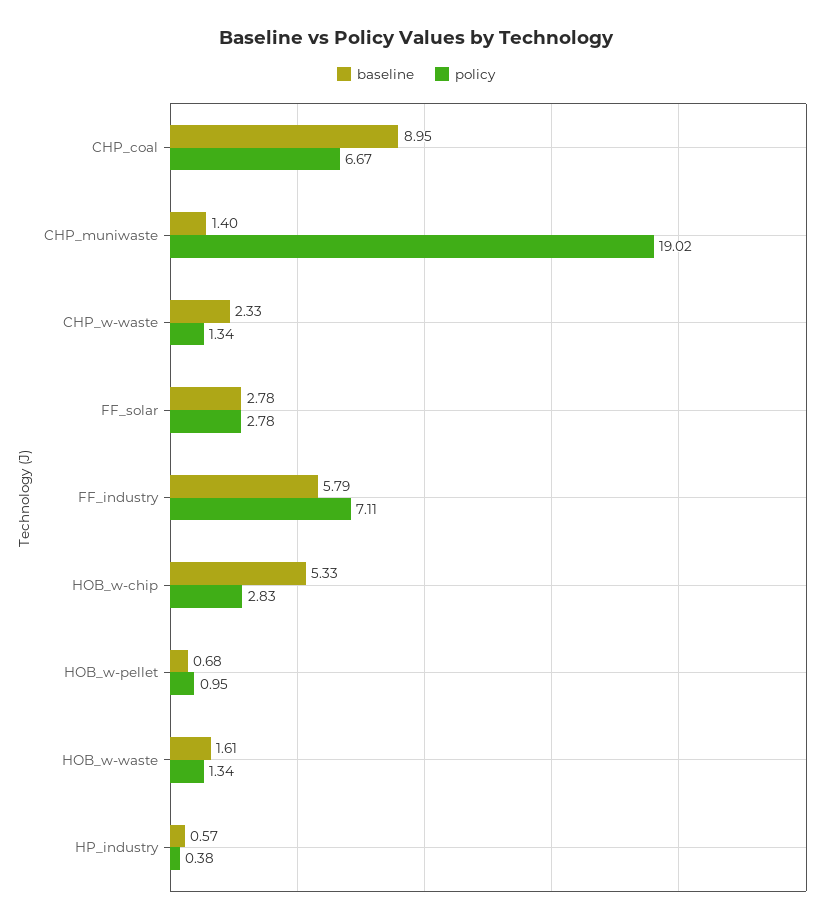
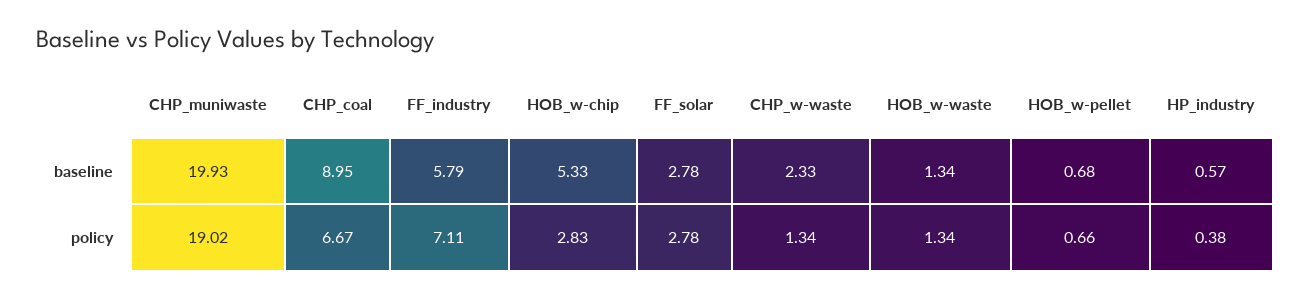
baseline, CHP_muniwaste: 1.4 -> 19.93
policy, HOB_w-pellet: 0.95 -> 0.66
baseline, HOB_w-waste: 1.61 -> 1.34

